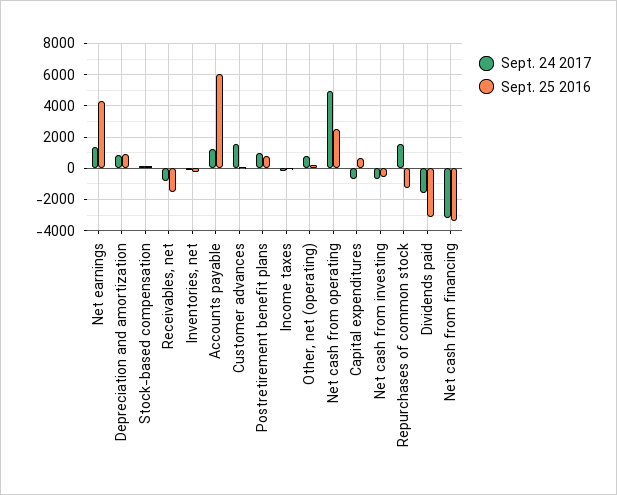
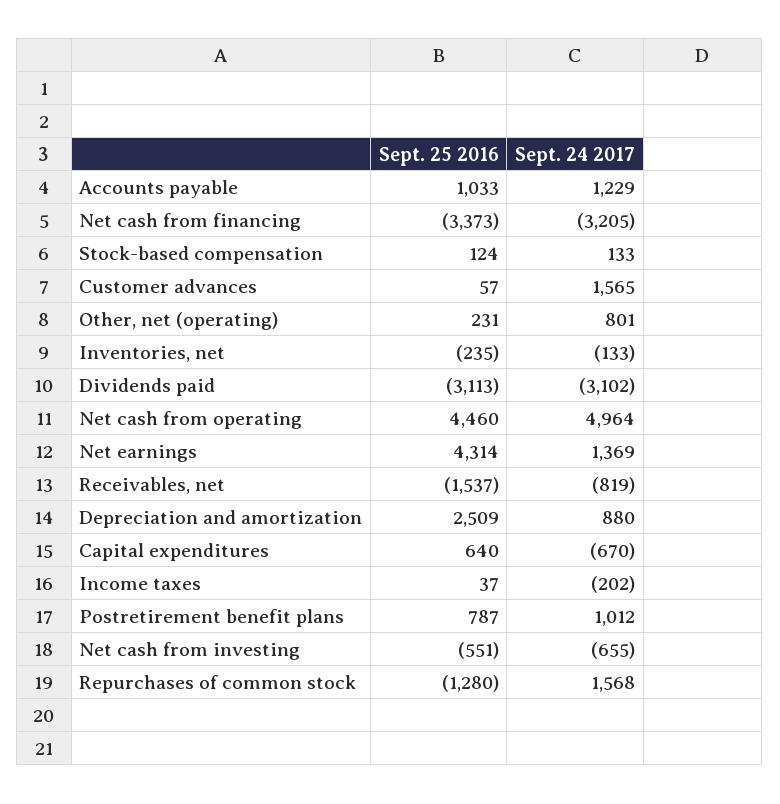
Sept. 25 2016, Depreciation and amortization: 1000 -> 2509
Sept. 25 2016, Accounts payable: 6000 -> 1033
Sept. 25 2016, Net cash from operating: 2500 -> 4460
Sept. 24 2017, Dividends paid: -1500 -> -3102

